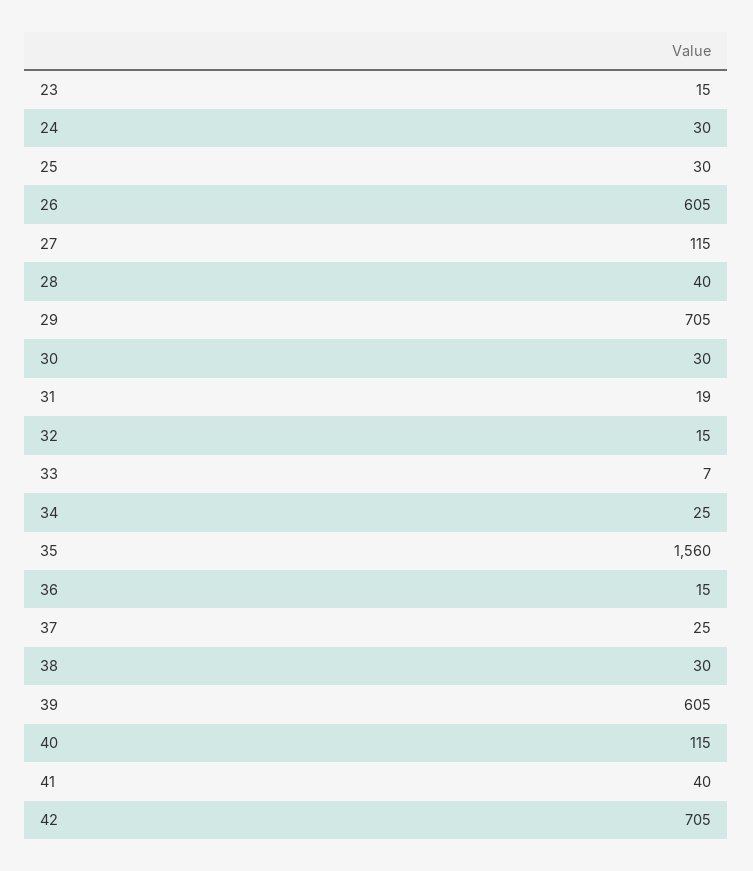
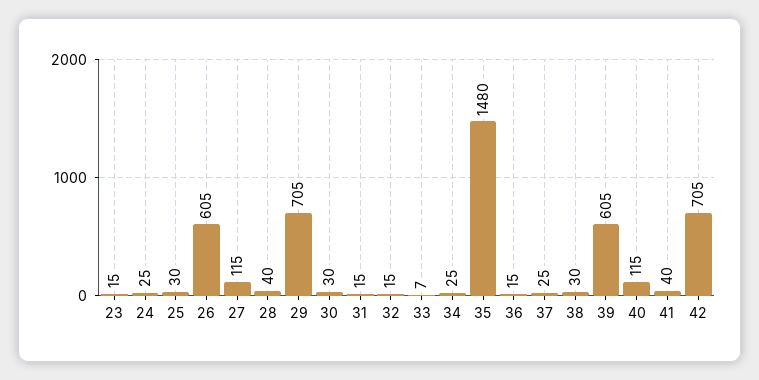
24: 30 -> 25
31: 19 -> 15
35: 1560 -> 1480

